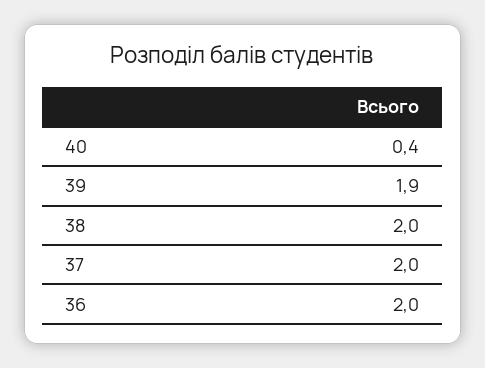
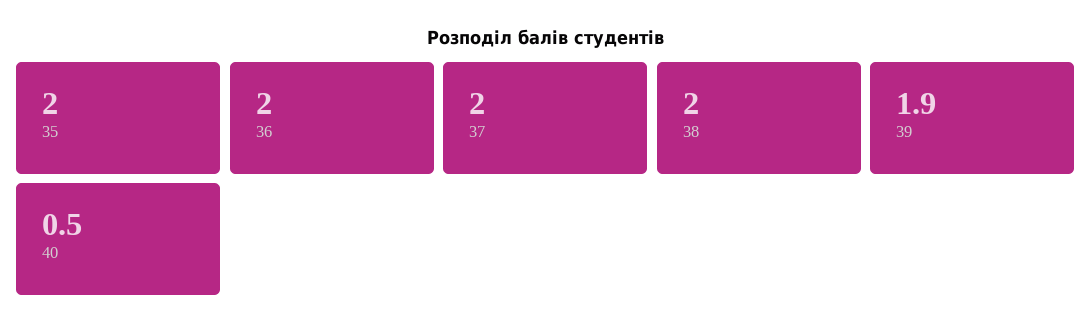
40: 0.4 -> 0.5
35: none -> 2

